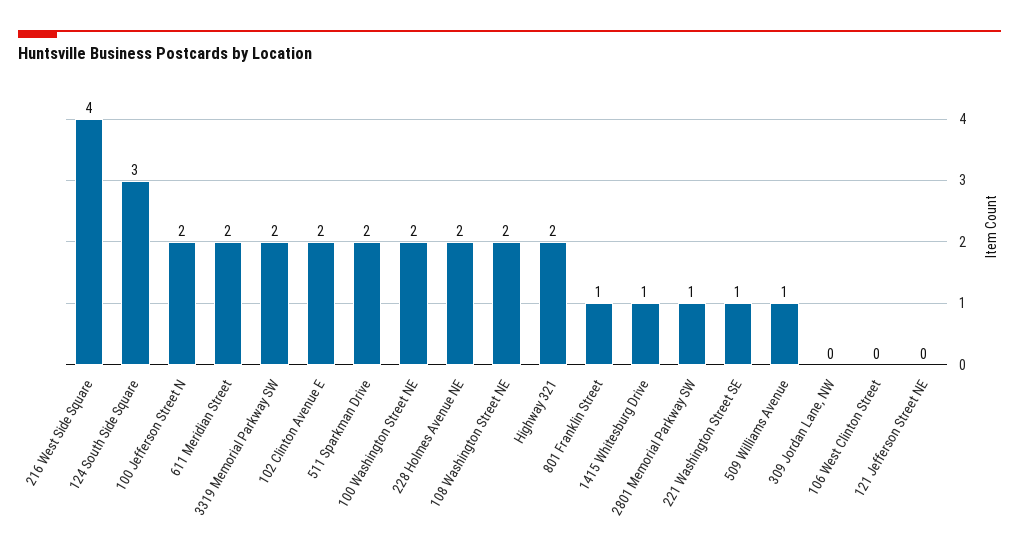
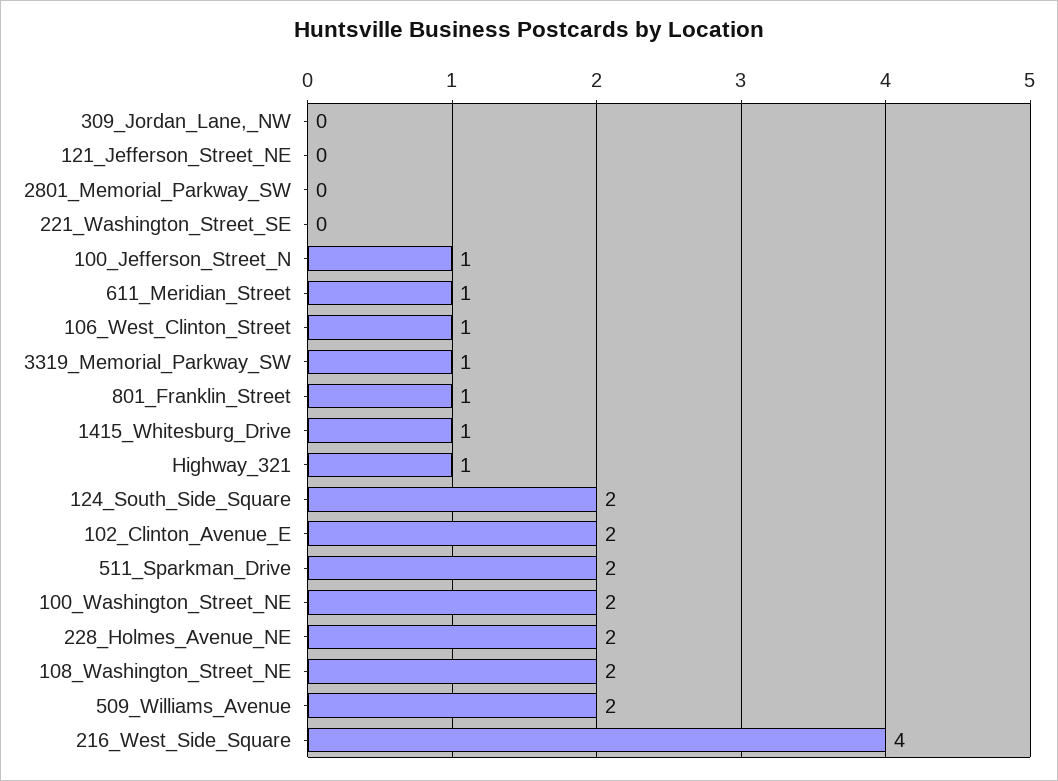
124 South Side Square: 3 -> 2
100 Jefferson Street N: 2 -> 1
611 Meridian Street: 2 -> 1
3319 Memorial Parkway SW: 2 -> 1
Highway 321: 2 -> 1
2801 Memorial Parkway SW: 1 -> 0
221 Washington Street SE: 1 -> 0
509 Williams Avenue: 1 -> 2
106 West Clinton Street: 0 -> 1

